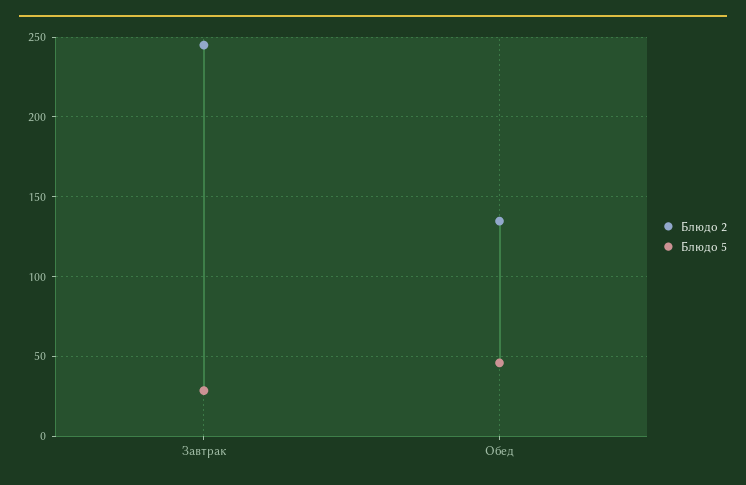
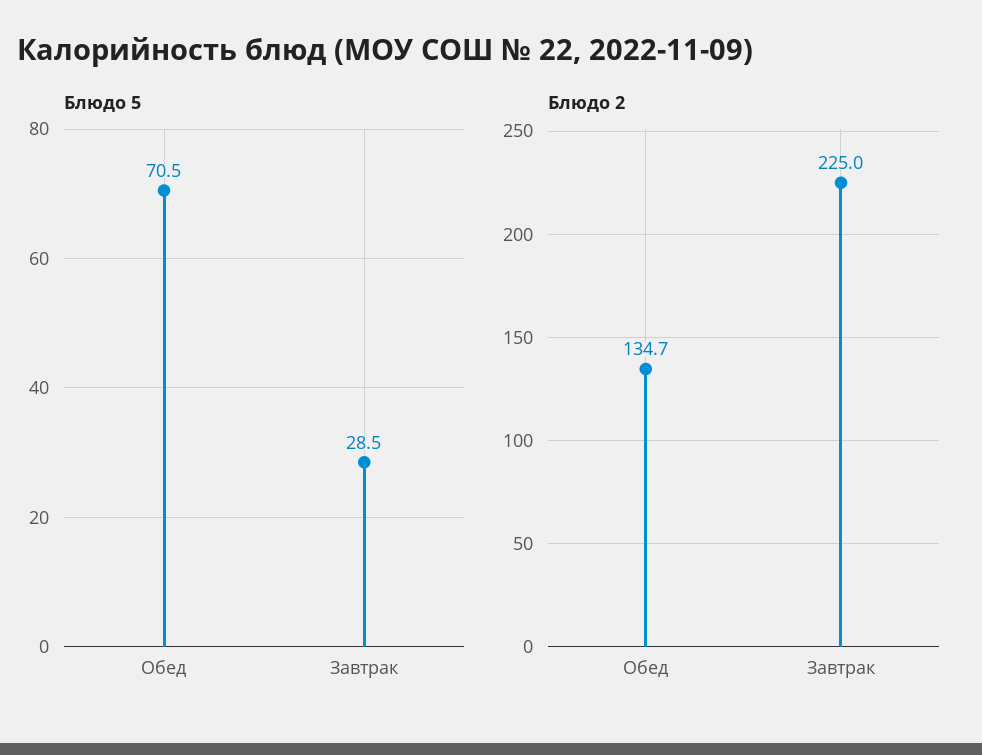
Блюдо 2, Завтрак: 245 -> 225
Блюдо 5, Обед: 45 -> 70.5

